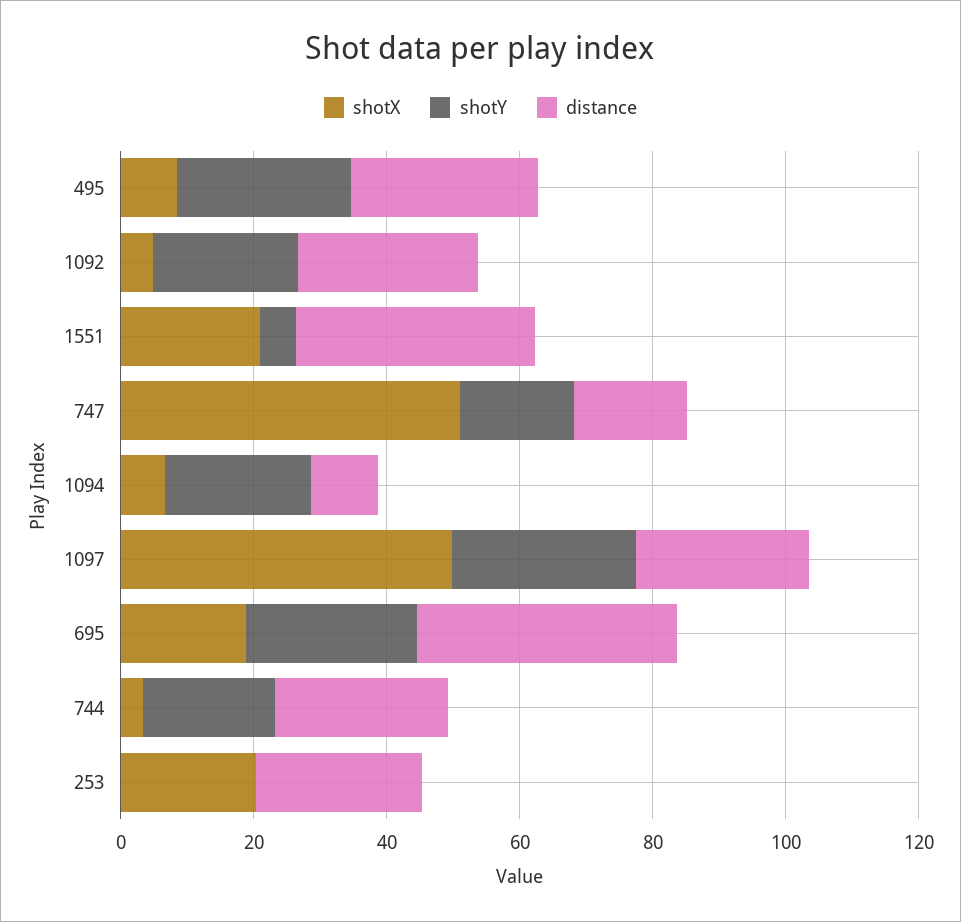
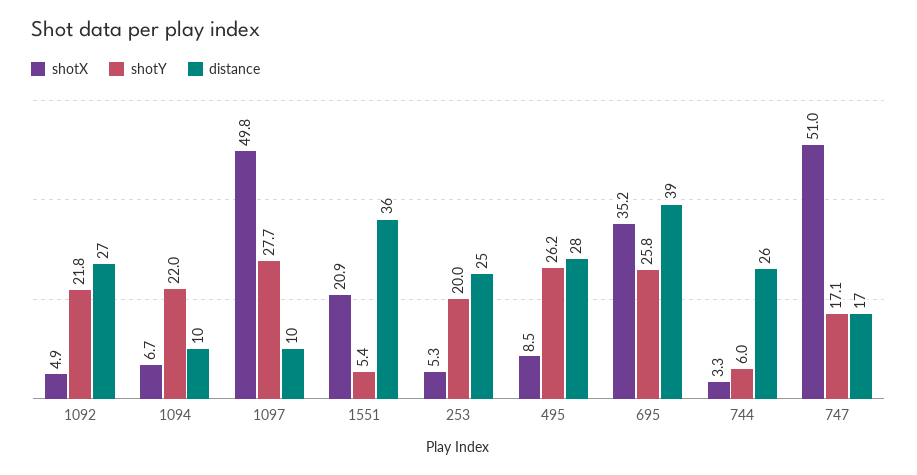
distance, 1097: 25 -> 10
shotX, 695: 20 -> 35.2
shotY, 744: 20 -> 6
shotX, 253: 20 -> 5.3
shotY, 253: 0 -> 20

